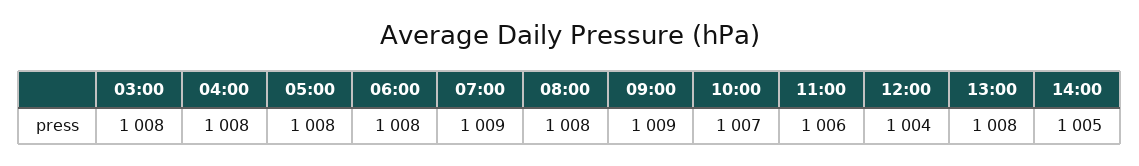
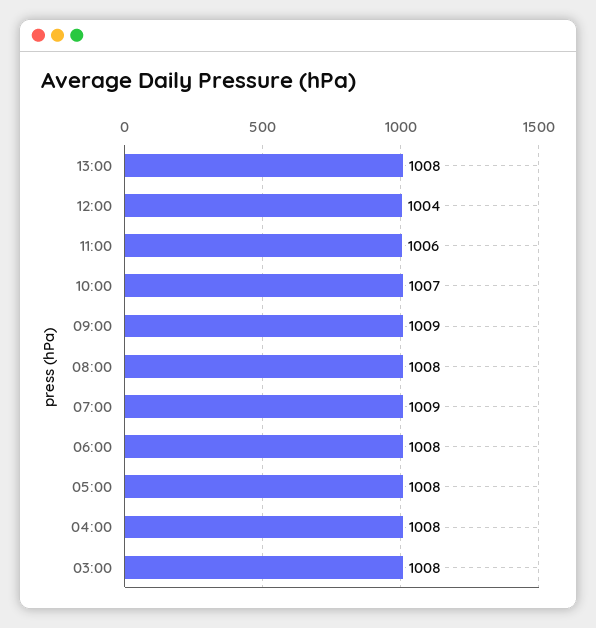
14:00: 1005 -> none

